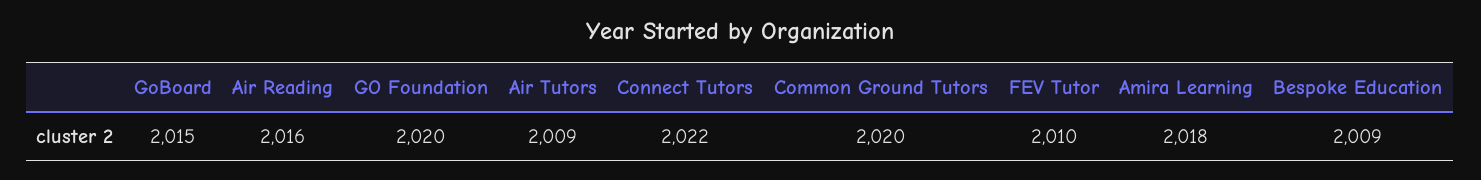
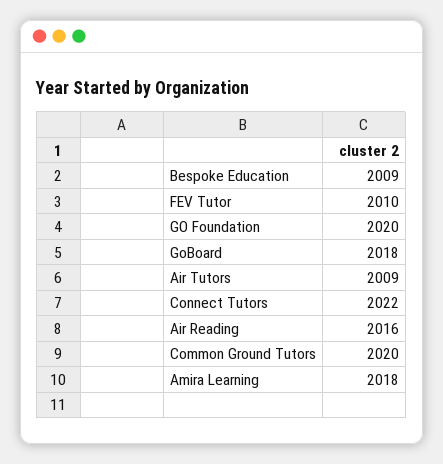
GoBoard: 2015 -> 2018

